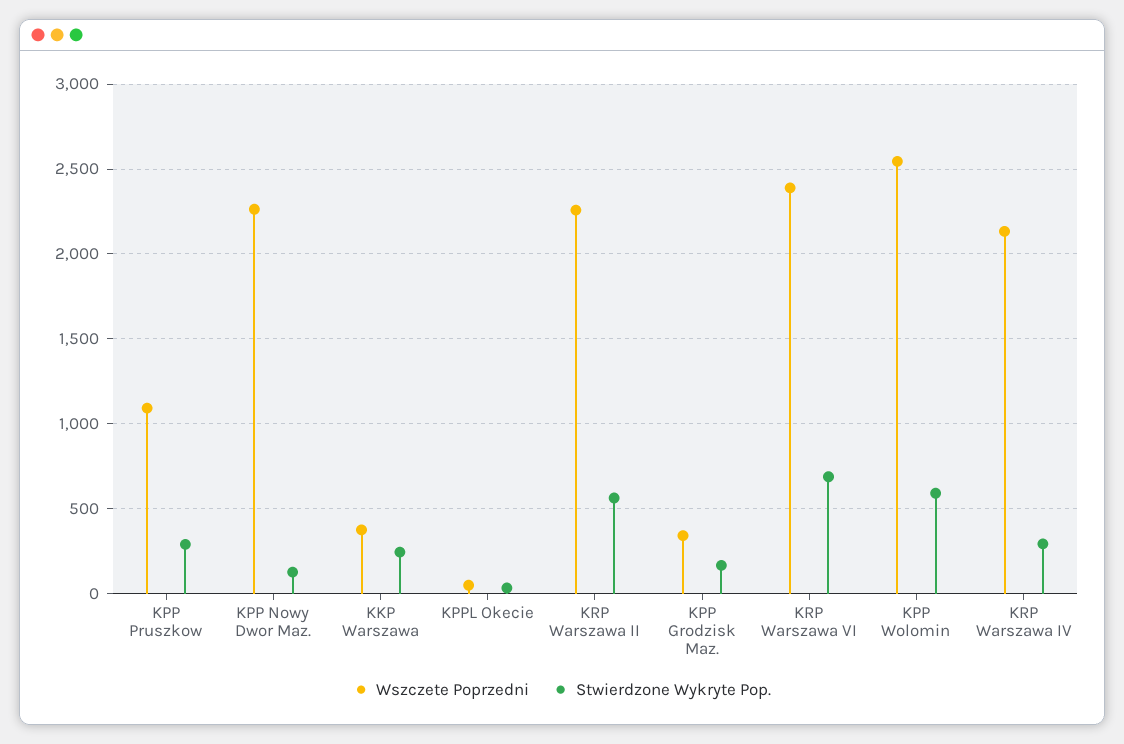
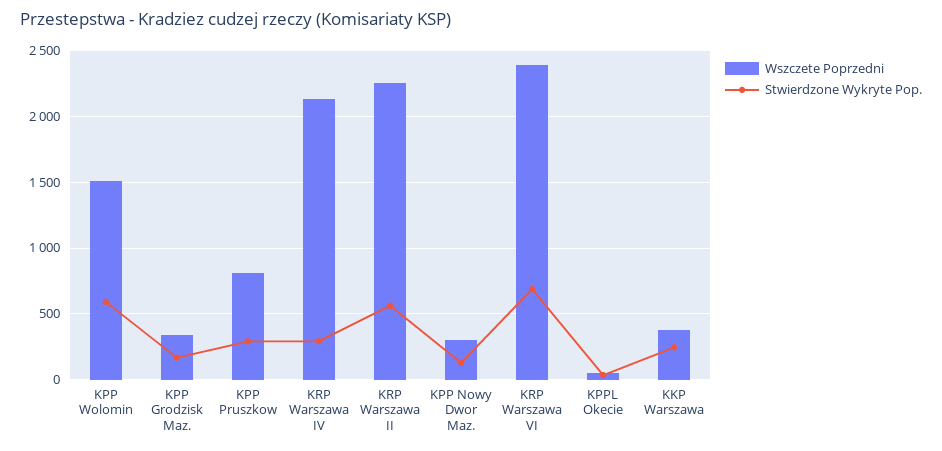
Wszczete Poprzedni, KPP Pruszkow: 1100 -> 800
Wszczete Poprzedni, KPP Nowy Dwor Maz.: 2250 -> 300
Wszczete Poprzedni, KPP Wolomin: 2550 -> 1500

